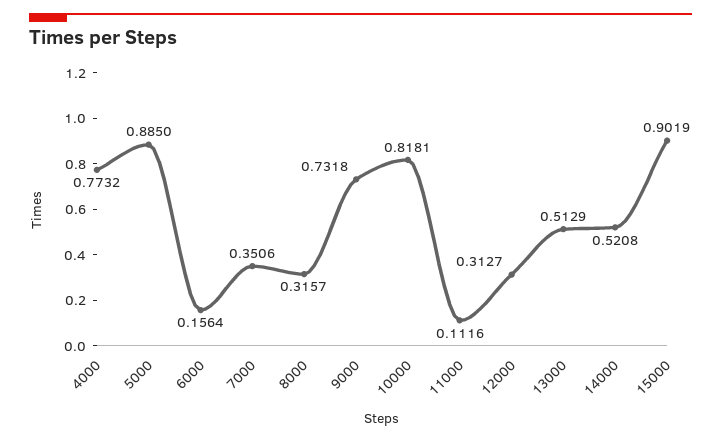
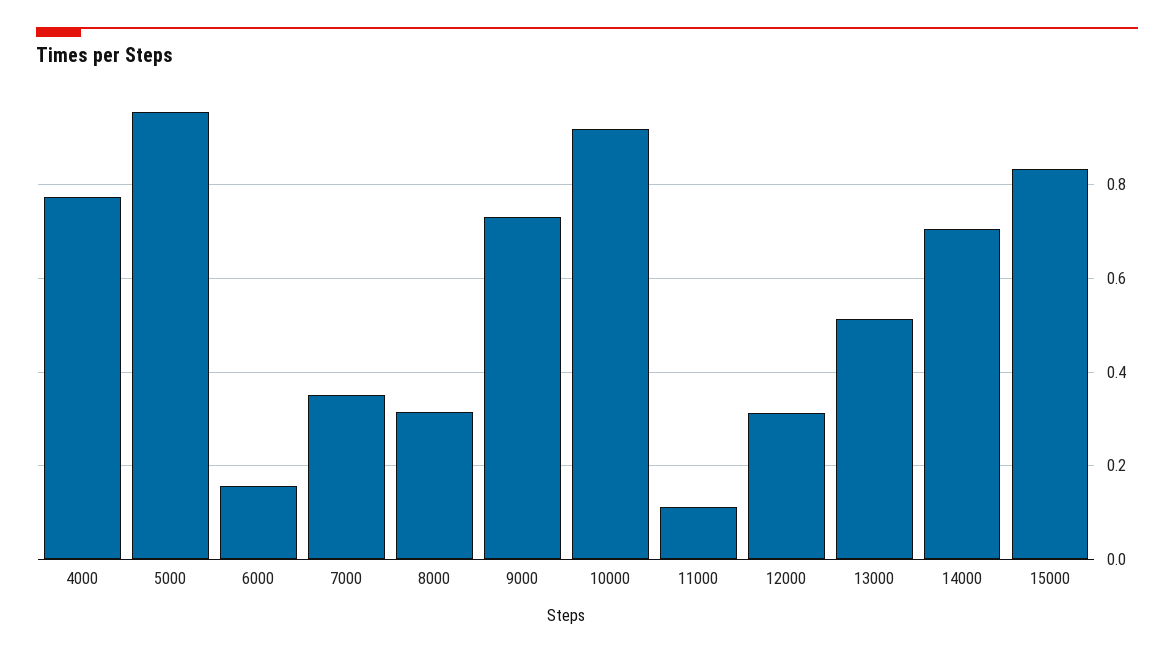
5000: 0.885 -> 0.96
10000: 0.8181 -> 0.92
14000: 0.5208 -> 0.7
15000: 0.9019 -> 0.84

